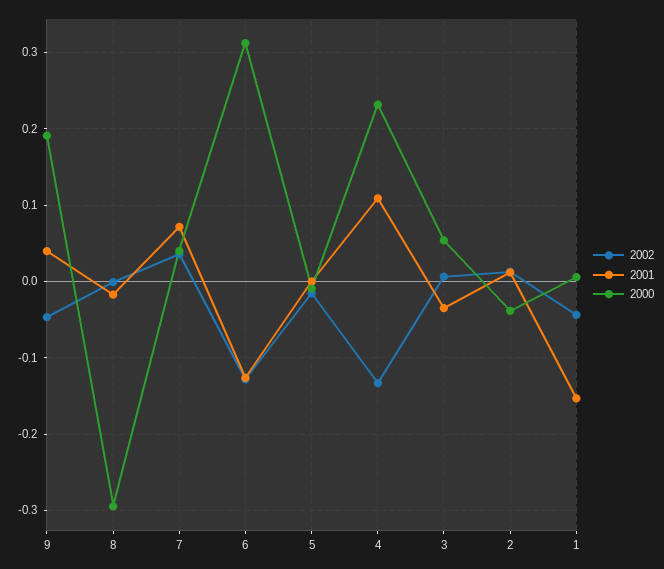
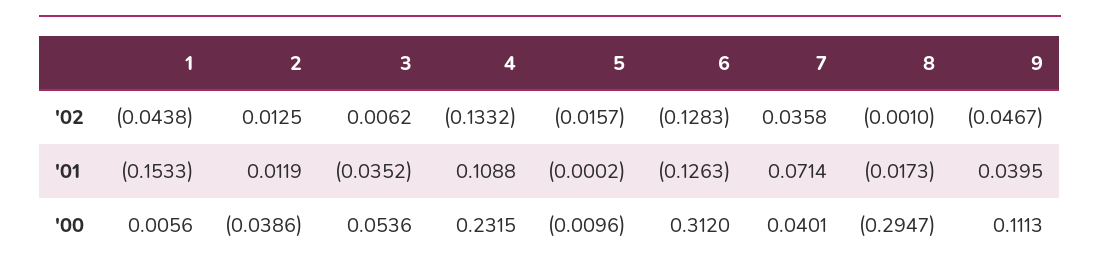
2000, 9: 0.19 -> 0.1113

